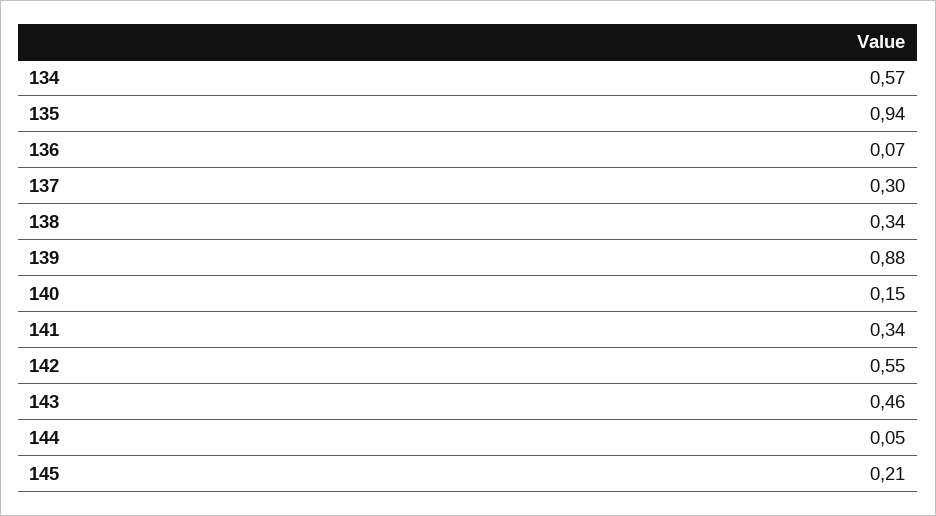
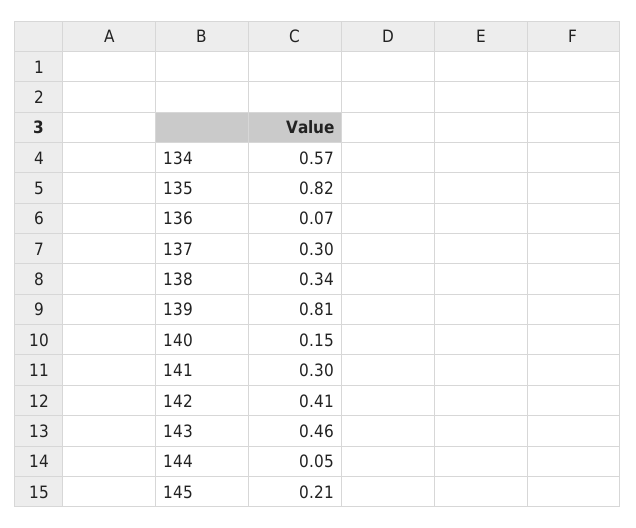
135: 0.94 -> 0.82
139: 0.88 -> 0.81
141: 0.34 -> 0.3
142: 0.55 -> 0.41

